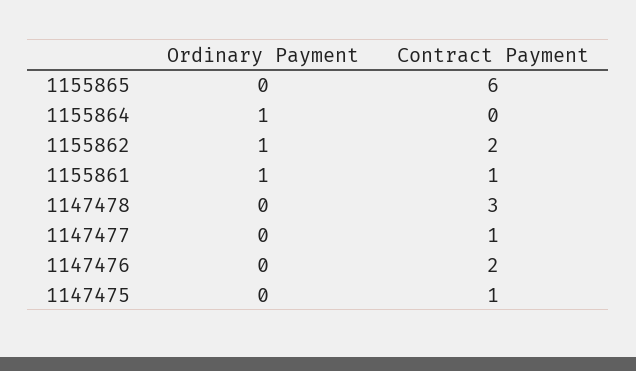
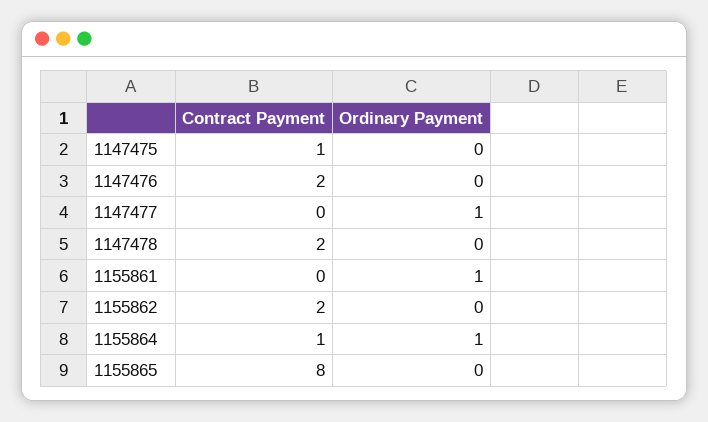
Contract Payment, 1155865: 6 -> 8
Contract Payment, 1155864: 0 -> 1
Ordinary Payment, 1155862: 1 -> 0
Contract Payment, 1155861: 1 -> 0
Contract Payment, 1147478: 3 -> 2
Ordinary Payment, 1147477: 0 -> 1
Contract Payment, 1147477: 1 -> 0

